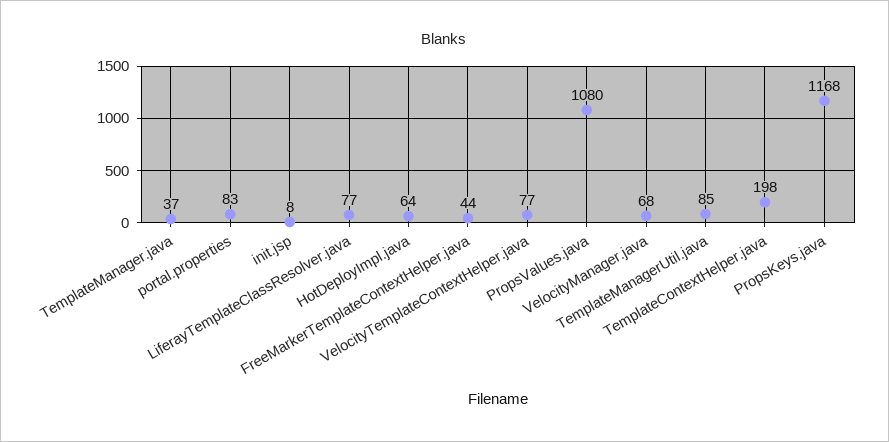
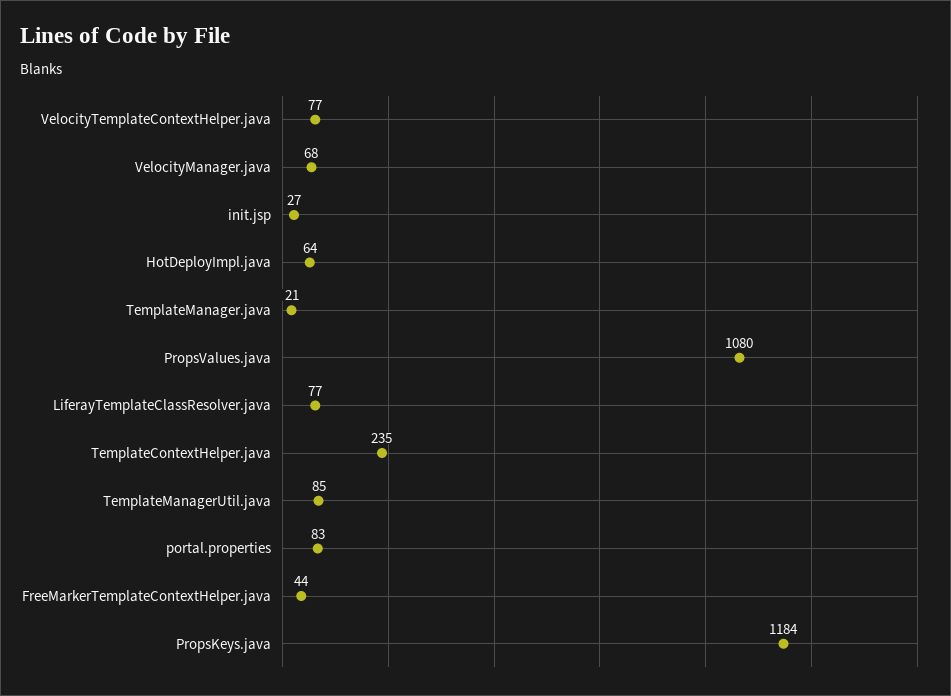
TemplateManager.java: 37 -> 21
init.jsp: 8 -> 27
TemplateContextHelper.java: 198 -> 235
PropsKeys.java: 1168 -> 1184

